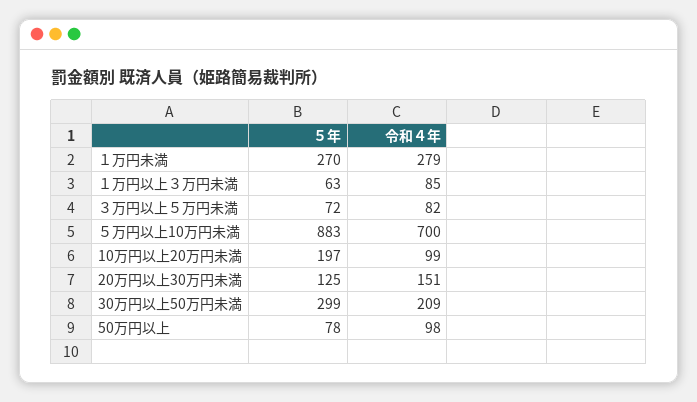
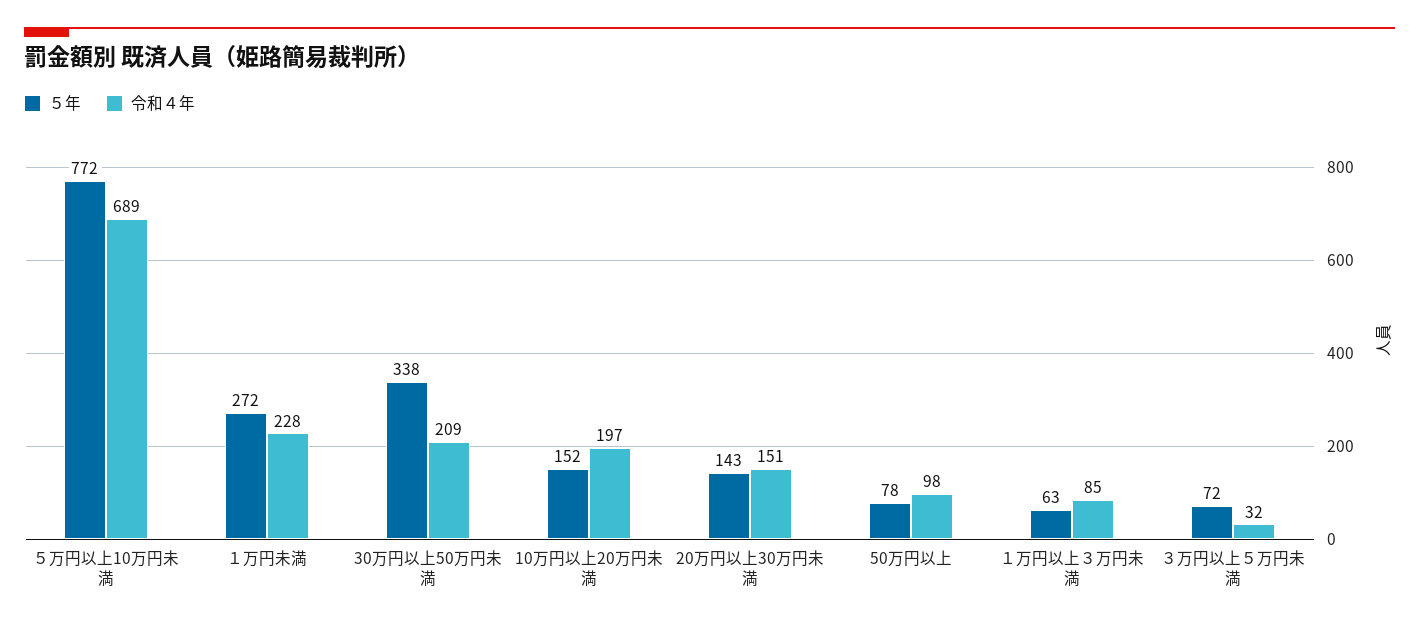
５年, １万円未満: 270 -> 272
令和４年, １万円未満: 279 -> 228
令和４年, ３万円以上５万円未満: 82 -> 32
５年, ５万円以上10万円未満: 883 -> 772
令和４年, ５万円以上10万円未満: 700 -> 689
５年, 10万円以上20万円未満: 197 -> 152
令和４年, 10万円以上20万円未満: 99 -> 197
５年, 20万円以上30万円未満: 125 -> 143
５年, 30万円以上50万円未満: 299 -> 338

